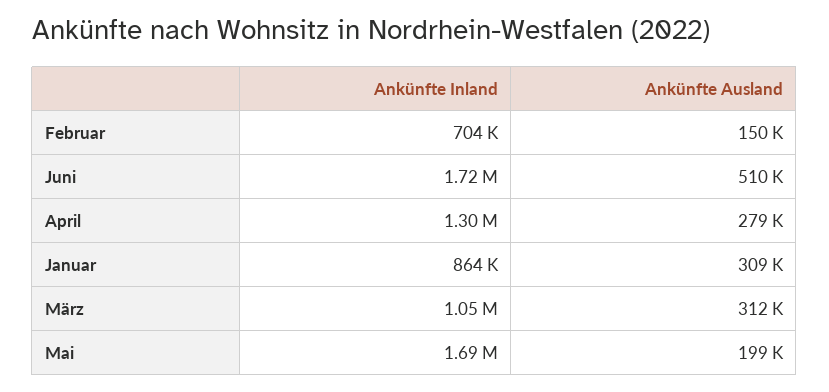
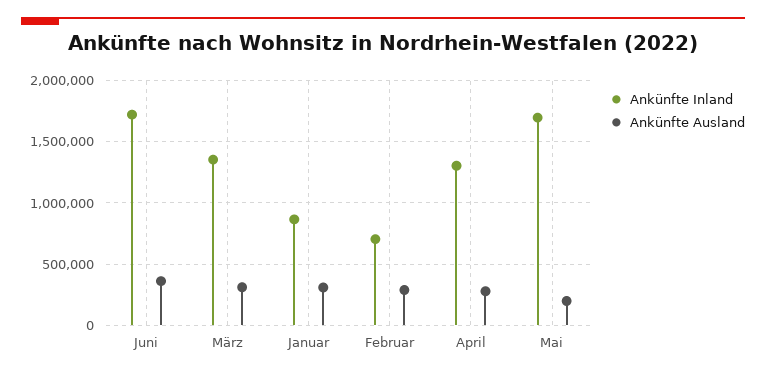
Ankünfte Ausland, Februar: 150000 -> 300000
Ankünfte Ausland, Juni: 510000 -> 350000
Ankünfte Inland, März: 1050000 -> 1350000

